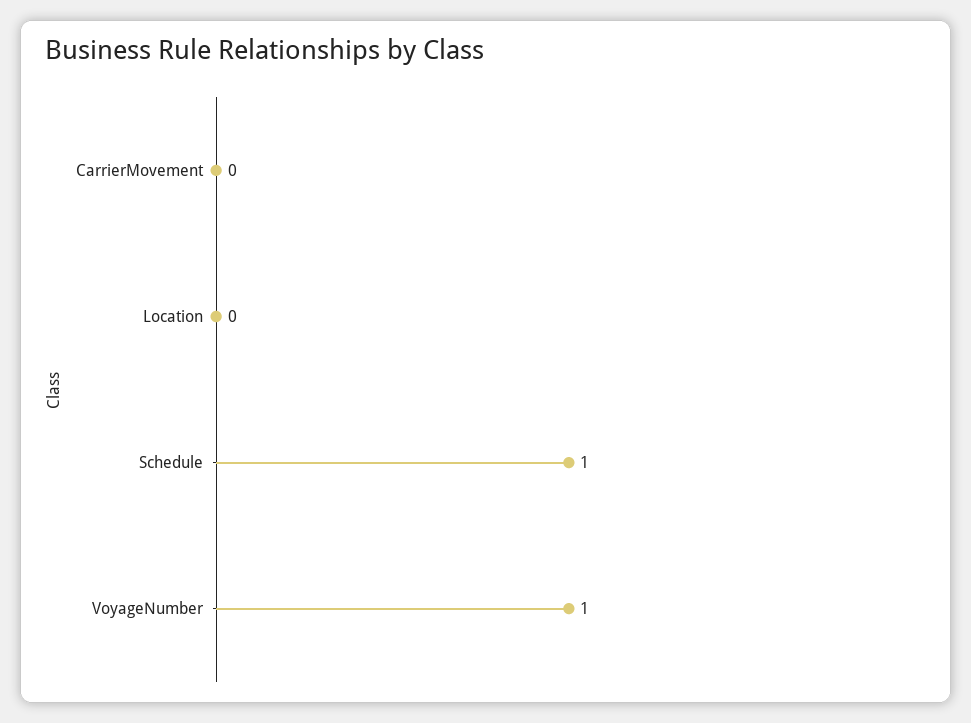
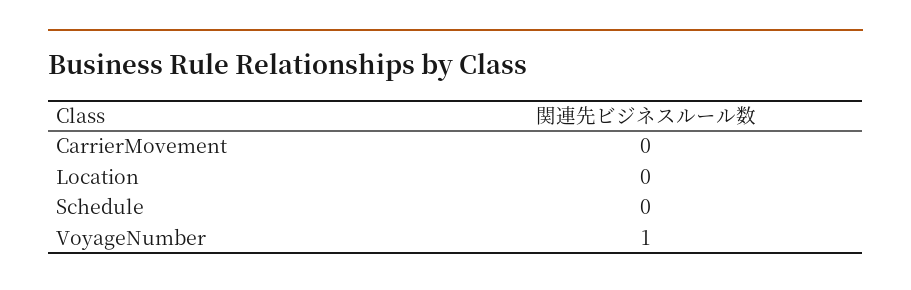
Schedule: 1 -> 0

